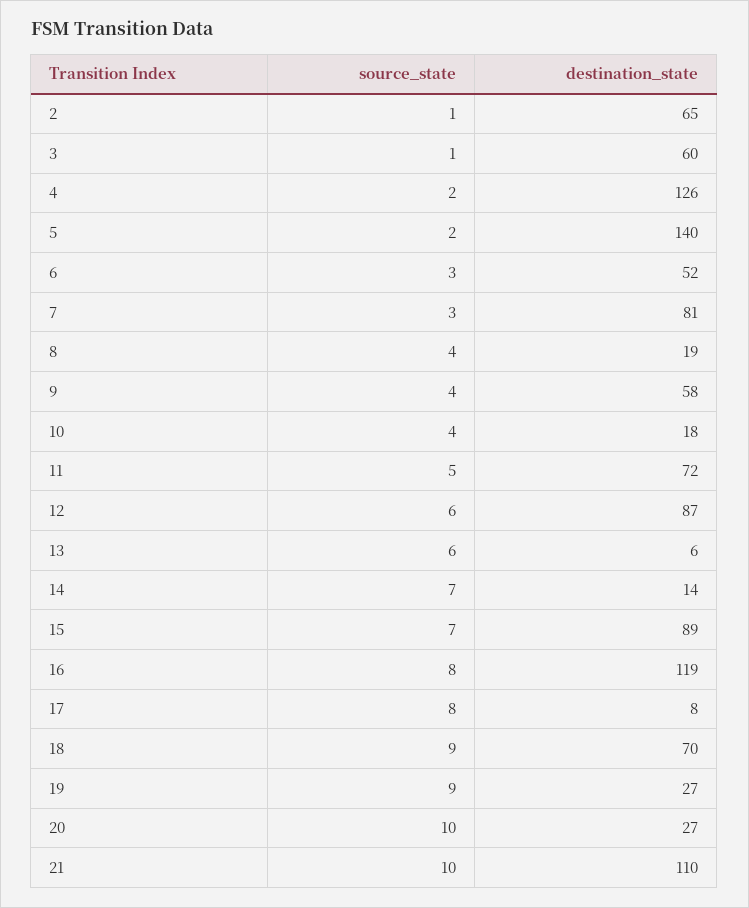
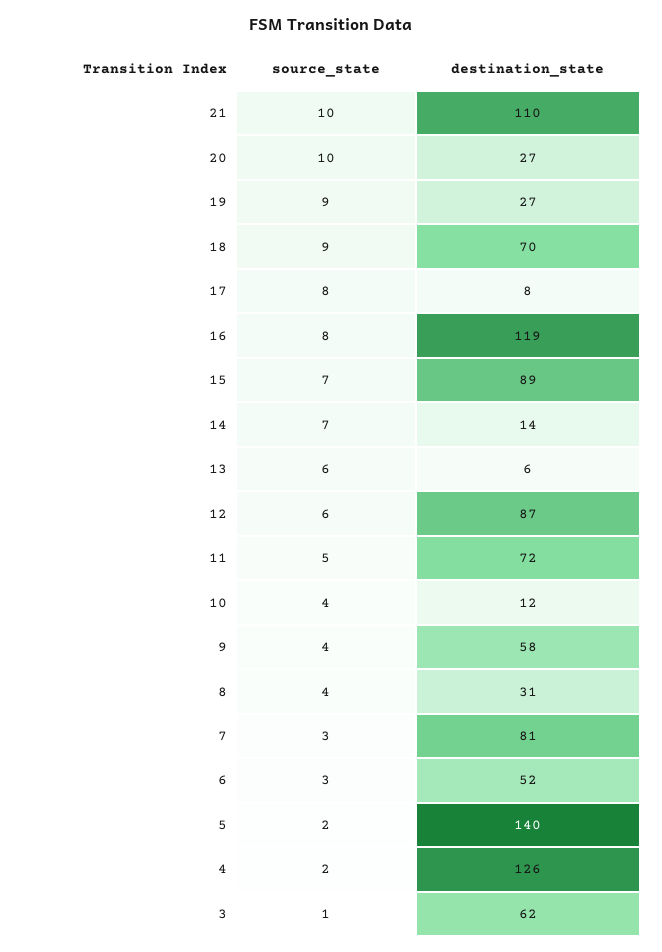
source_state, 2: 1 -> none
destination_state, 2: 65 -> none
destination_state, 3: 60 -> 62
destination_state, 8: 19 -> 31
destination_state, 10: 18 -> 12

